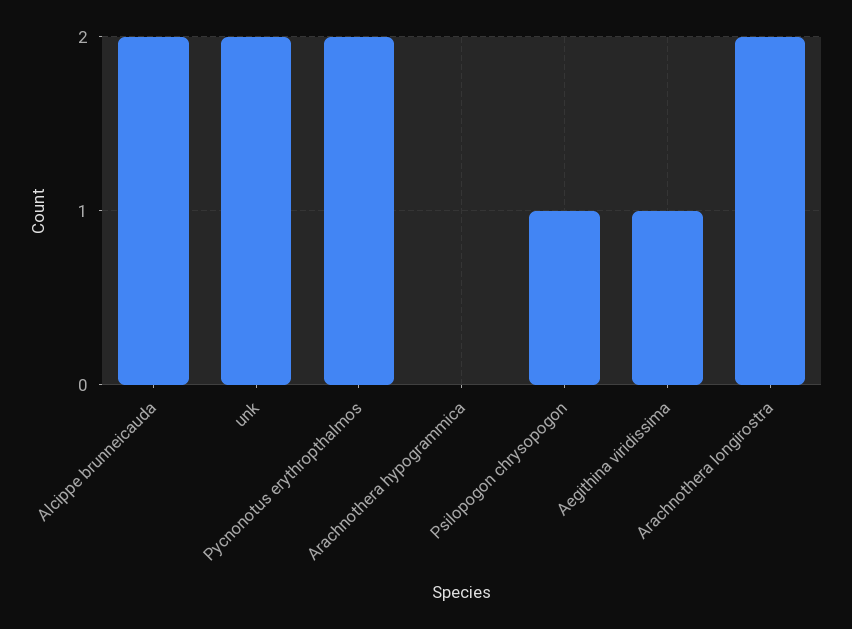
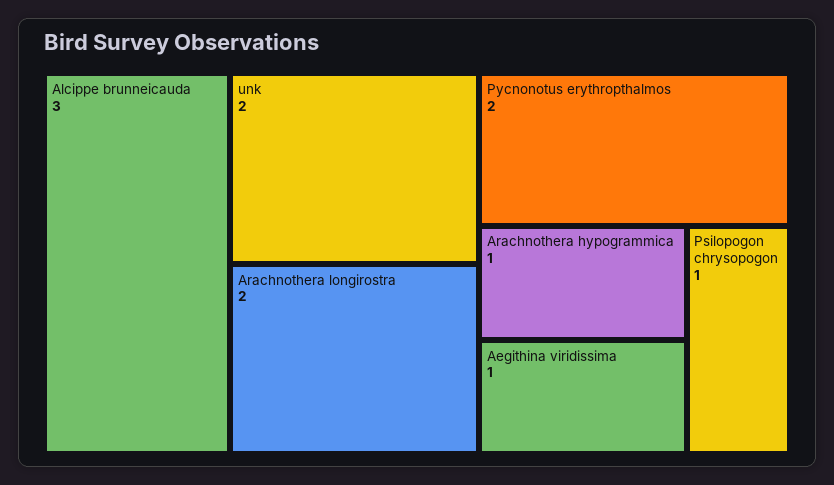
Alcippe brunneicauda: 2 -> 3
Arachnothera hypogrammica: 0 -> 1

